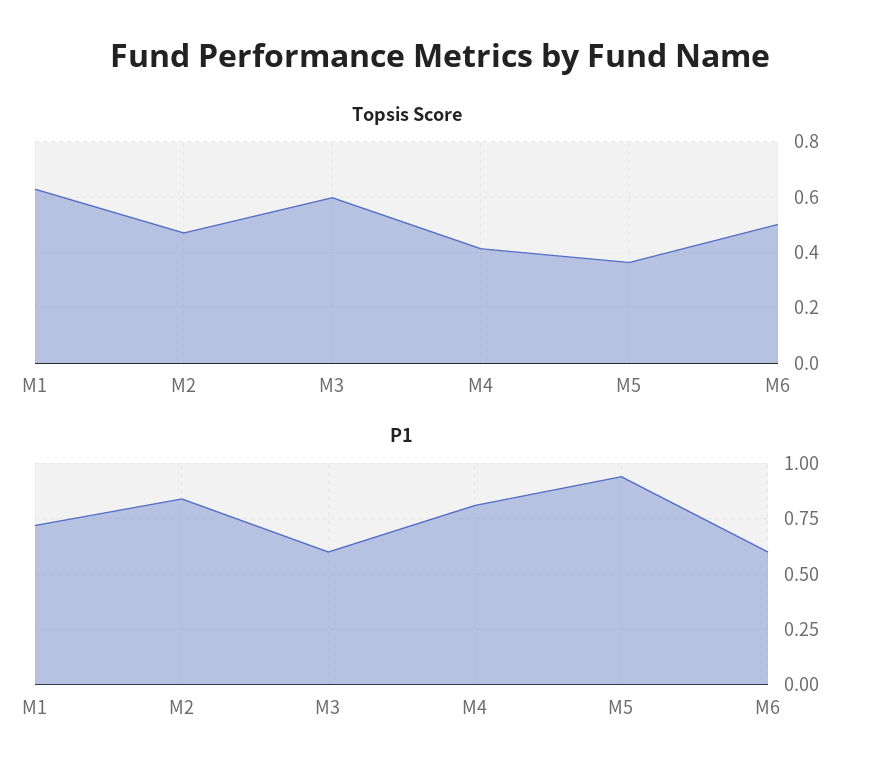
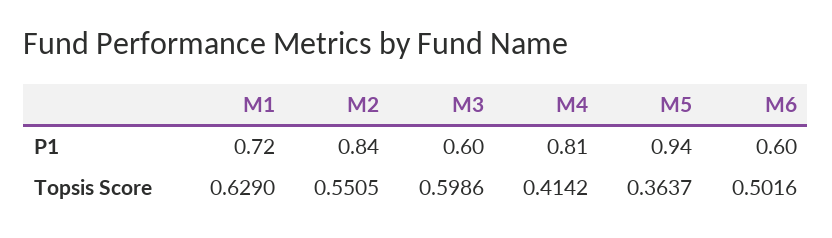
Topsis Score, M2: 0.475 -> 0.5505

